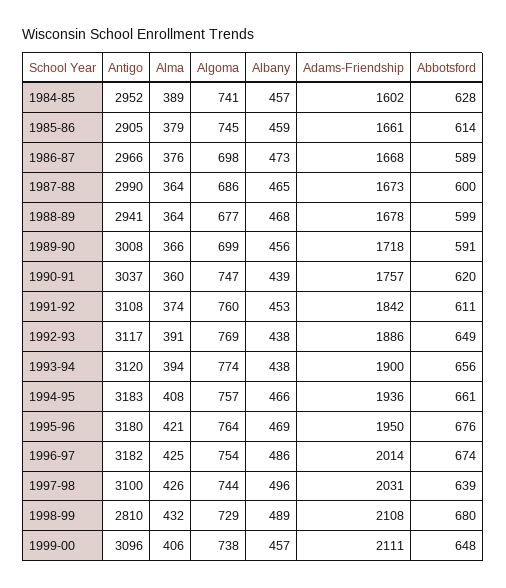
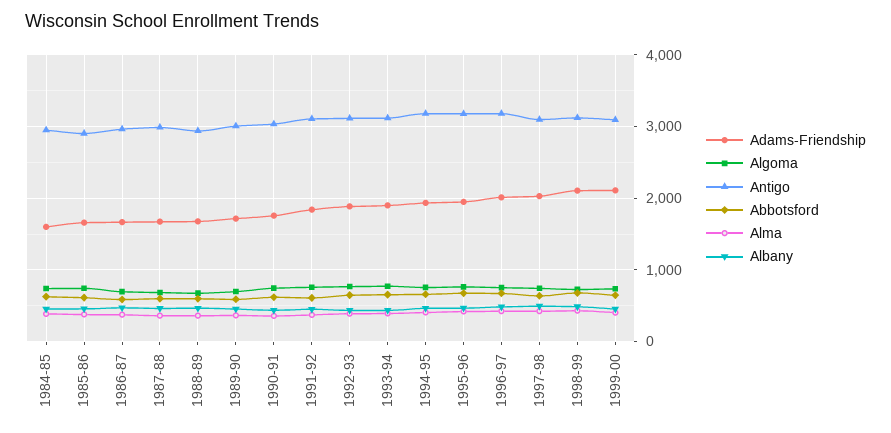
Antigo, 1998-99: 2810 -> 3100

